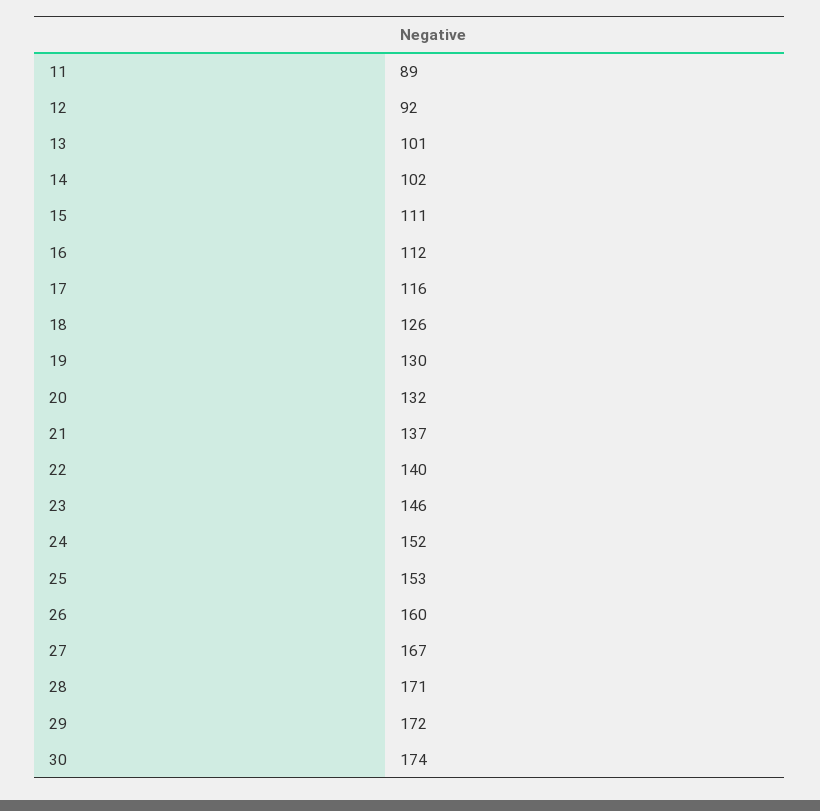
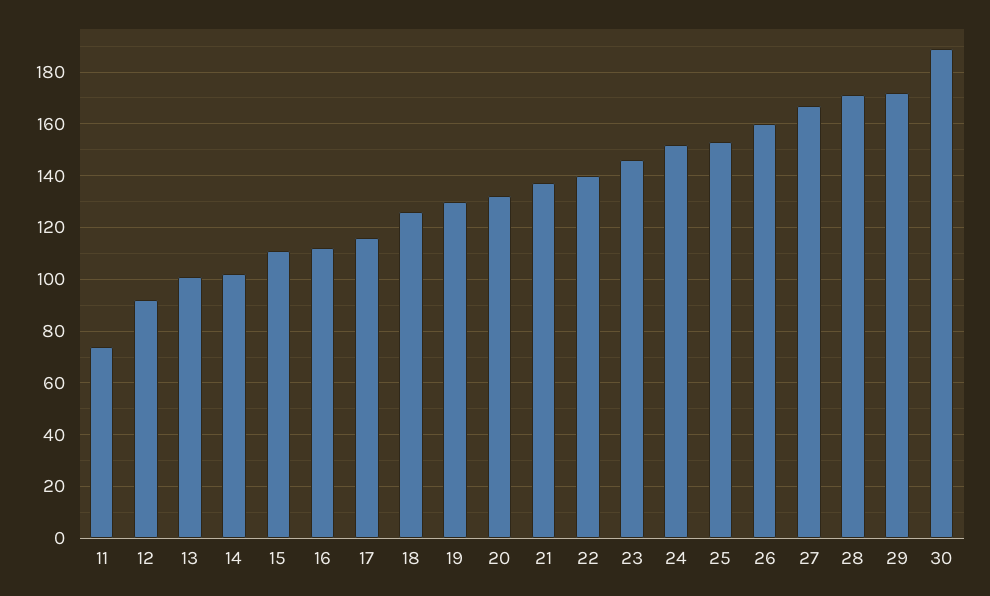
11: 89 -> 75
30: 174 -> 190

